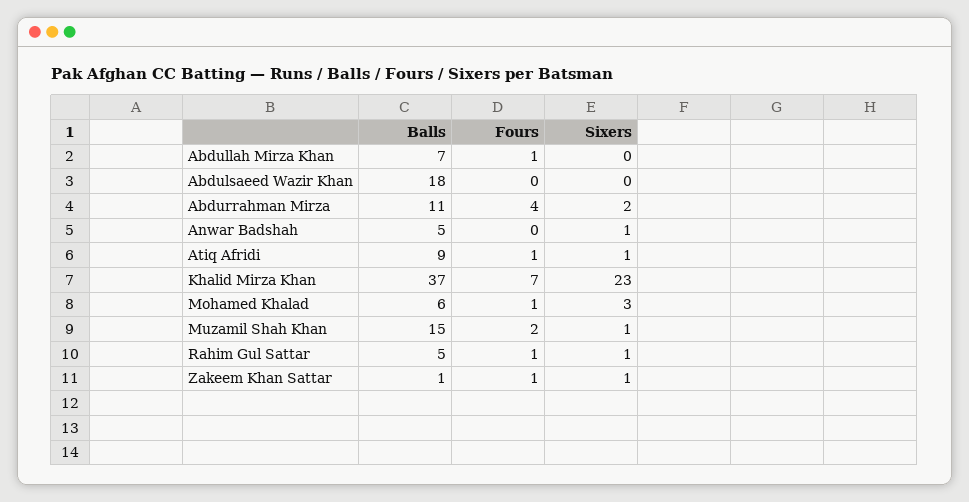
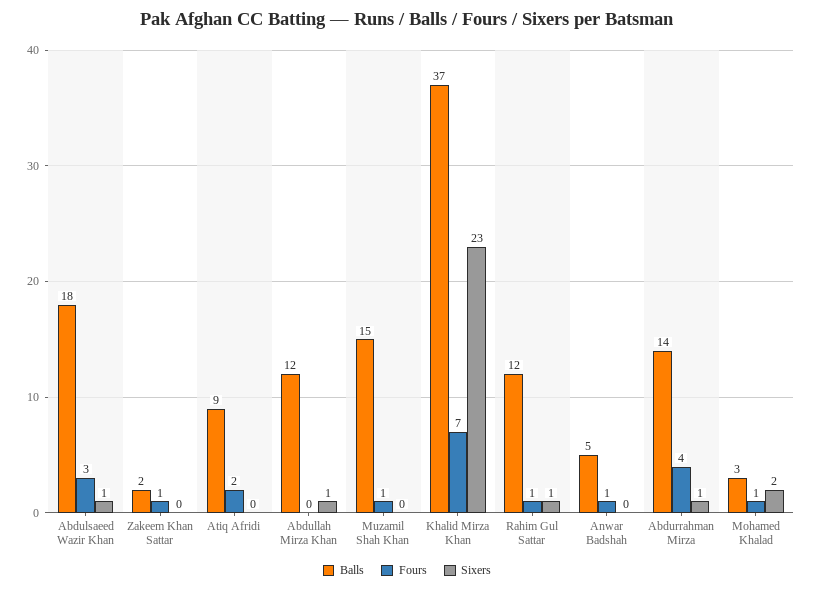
Balls, Abdullah Mirza Khan: 7 -> 12
Fours, Abdullah Mirza Khan: 1 -> 0
Sixers, Abdullah Mirza Khan: 0 -> 1
Fours, Abdulsaeed Wazir Khan: 0 -> 3
Sixers, Abdulsaeed Wazir Khan: 0 -> 1
Balls, Abdurrahman Mirza: 11 -> 14
Sixers, Abdurrahman Mirza: 2 -> 1
Fours, Anwar Badshah: 0 -> 1
Sixers, Anwar Badshah: 1 -> 0
Fours, Atiq Afridi: 1 -> 2
Sixers, Atiq Afridi: 1 -> 0
Balls, Mohamed Khalad: 6 -> 3
Sixers, Mohamed Khalad: 3 -> 2
Fours, Muzamil Shah Khan: 2 -> 1
Sixers, Muzamil Shah Khan: 1 -> 0
Balls, Rahim Gul Sattar: 5 -> 12
Balls, Zakeem Khan Sattar: 1 -> 2
Sixers, Zakeem Khan Sattar: 1 -> 0

